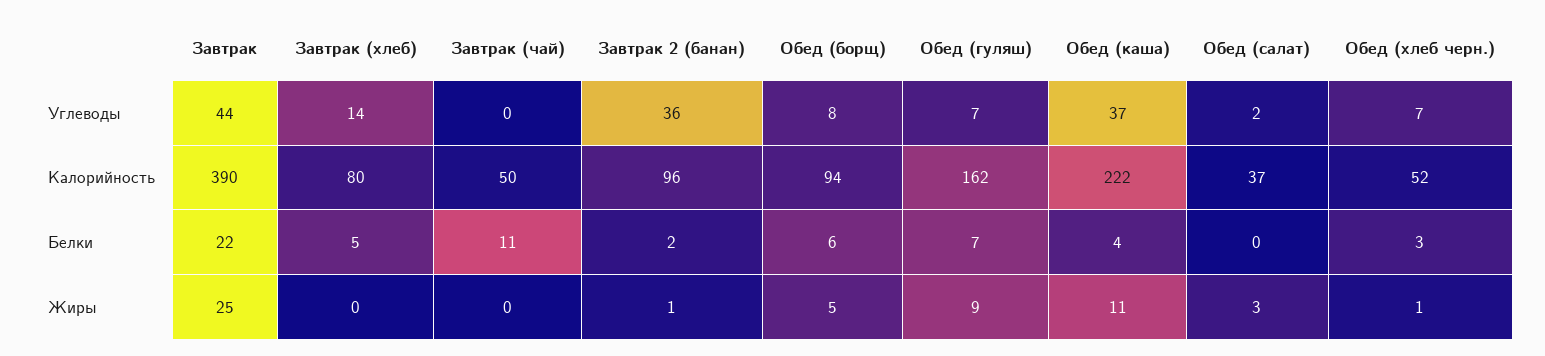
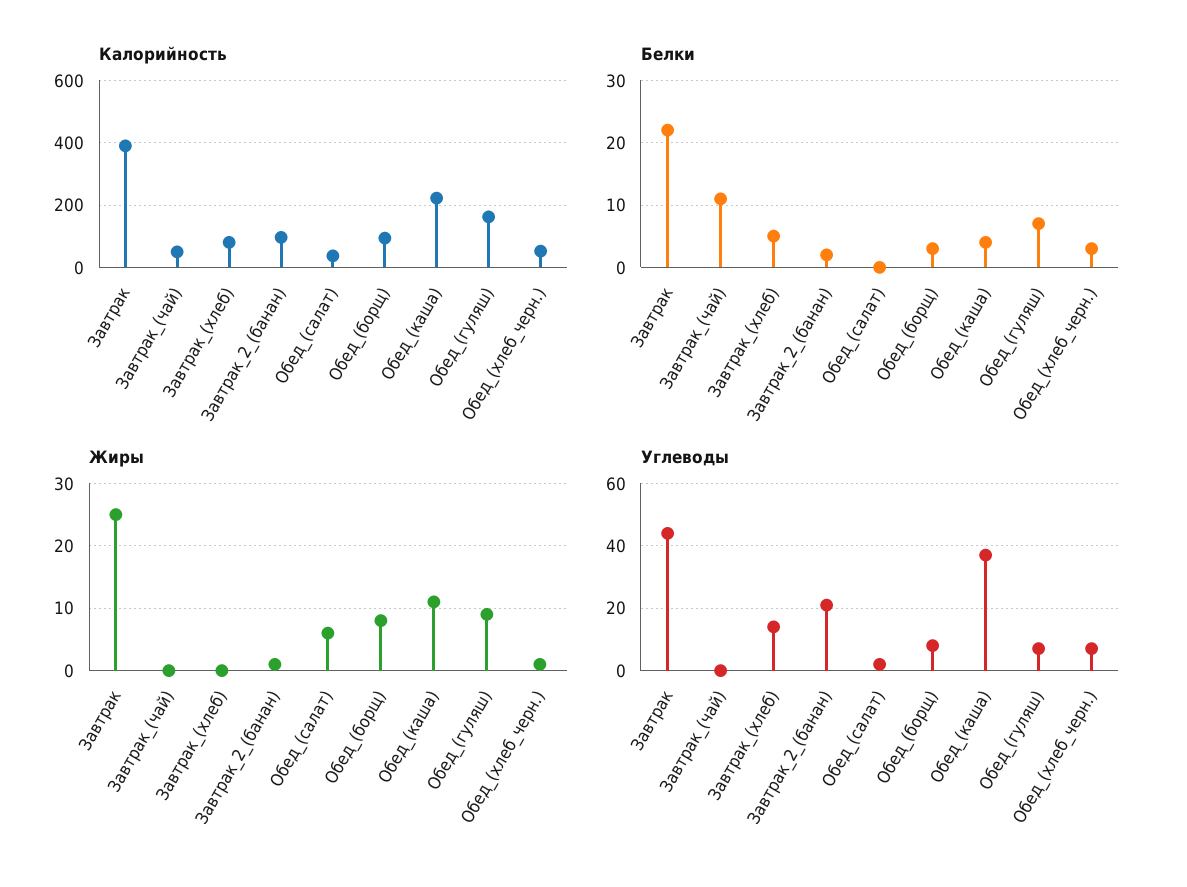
Углеводы, Завтрак 2 (банан): 36 -> 20
Белки, Обед (борщ): 6 -> 3
Жиры, Обед (борщ): 5 -> 8
Жиры, Обед (салат): 3 -> 6

